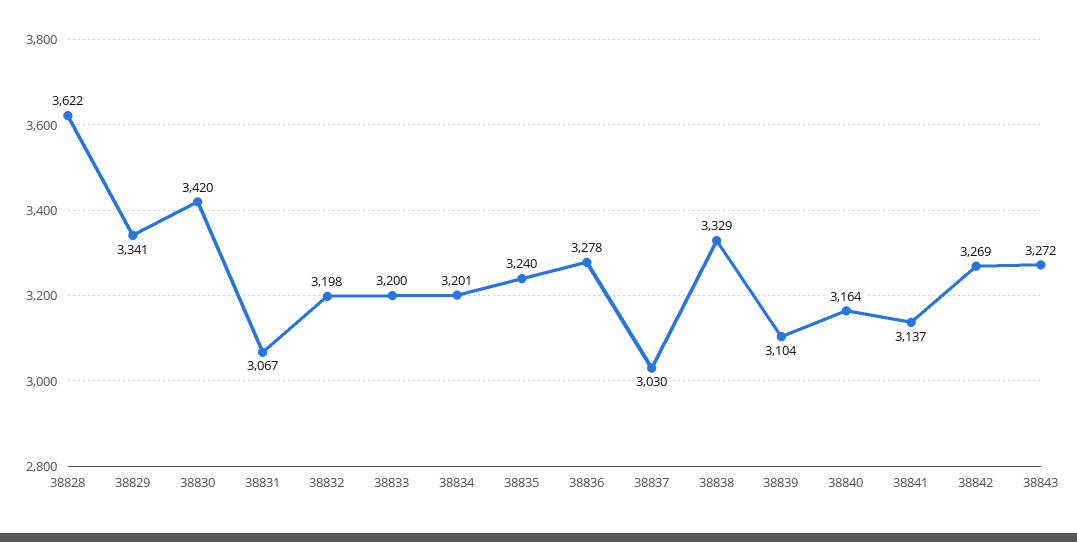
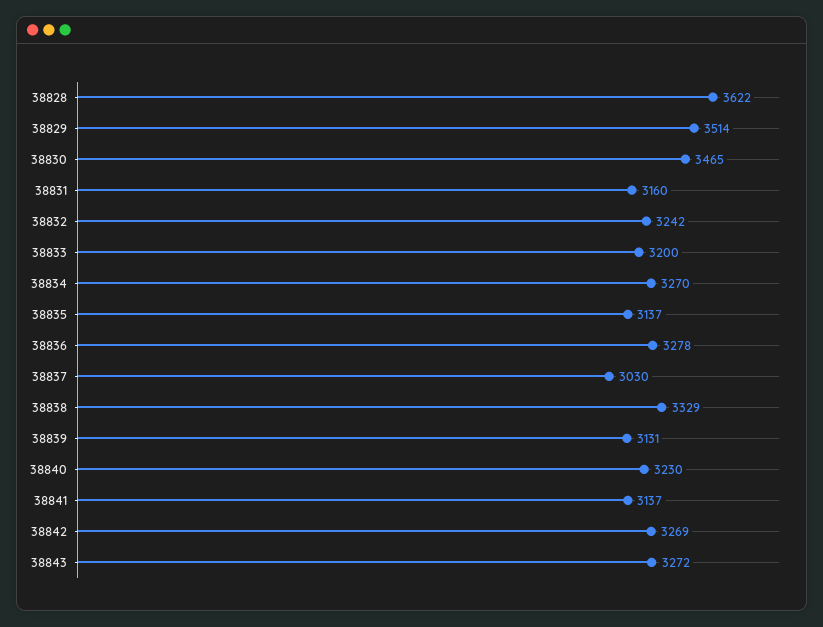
38829: 3341 -> 3514
38830: 3420 -> 3465
38831: 3067 -> 3160
38832: 3198 -> 3242
38834: 3201 -> 3270
38835: 3240 -> 3137
38839: 3104 -> 3131
38840: 3164 -> 3230

